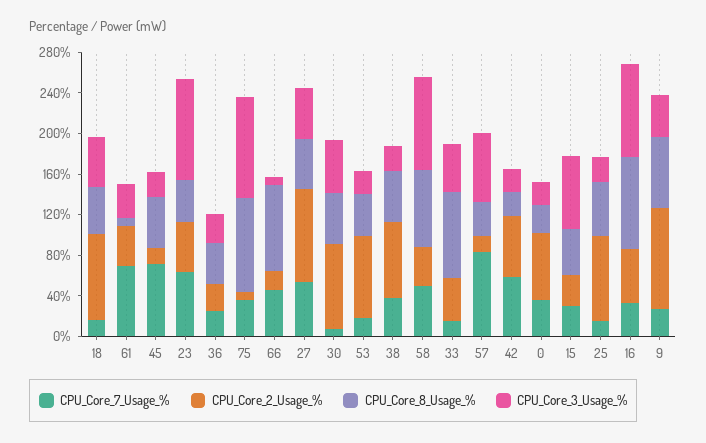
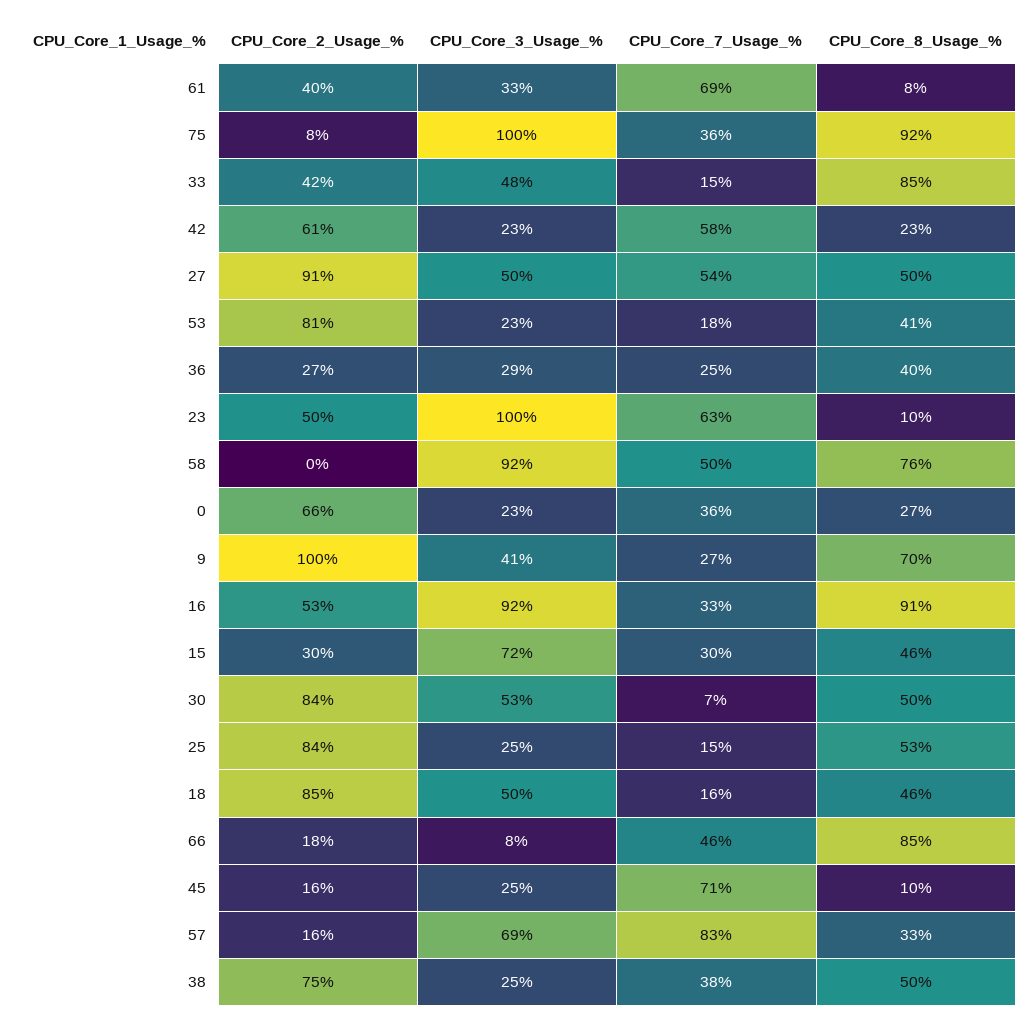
CPU_Core_8_Usage_%, 45: 50 -> 10
CPU_Core_8_Usage_%, 23: 40 -> 10
CPU_Core_2_Usage_%, 58: 40 -> 0

